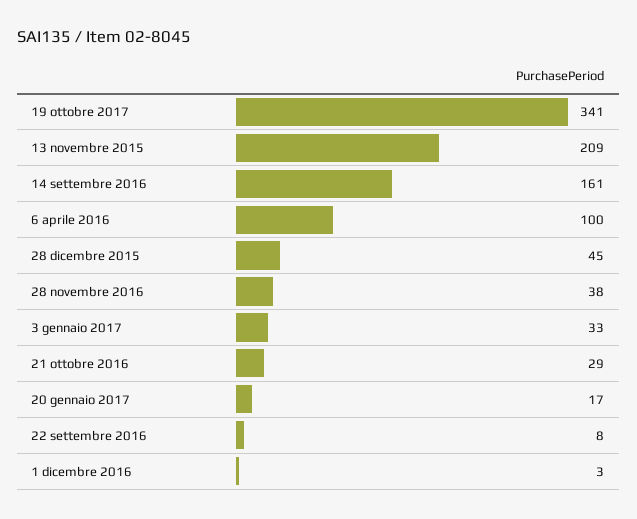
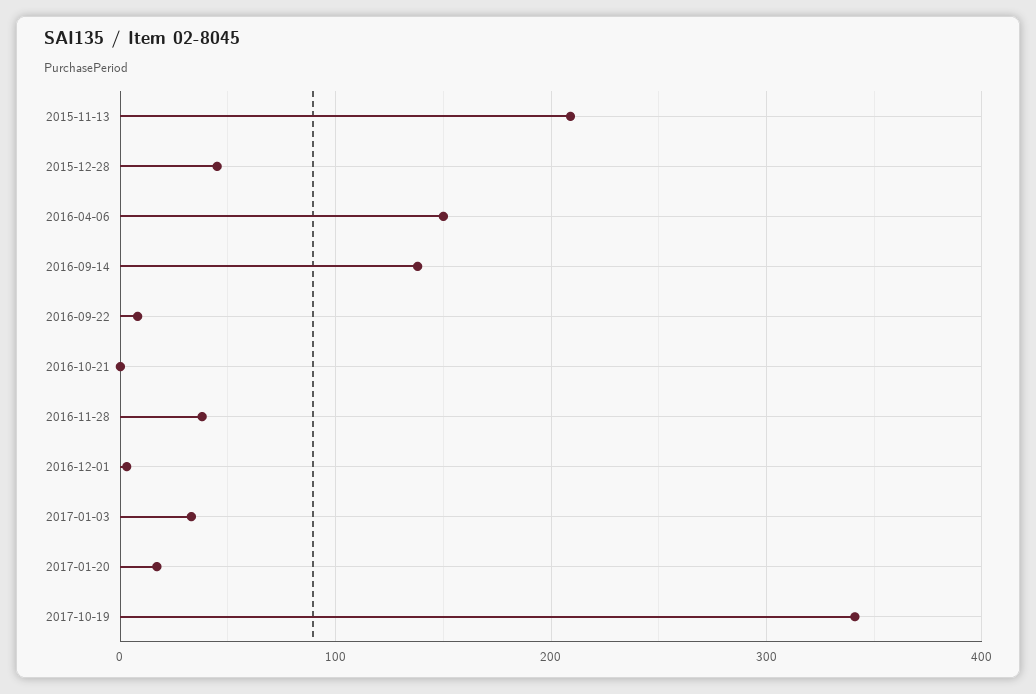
14 settembre 2016: 161 -> 140
6 aprile 2016: 100 -> 150
21 ottobre 2016: 29 -> 0

